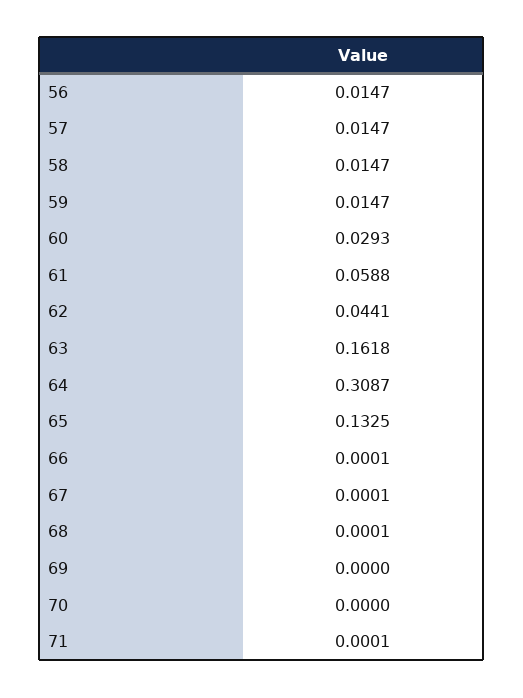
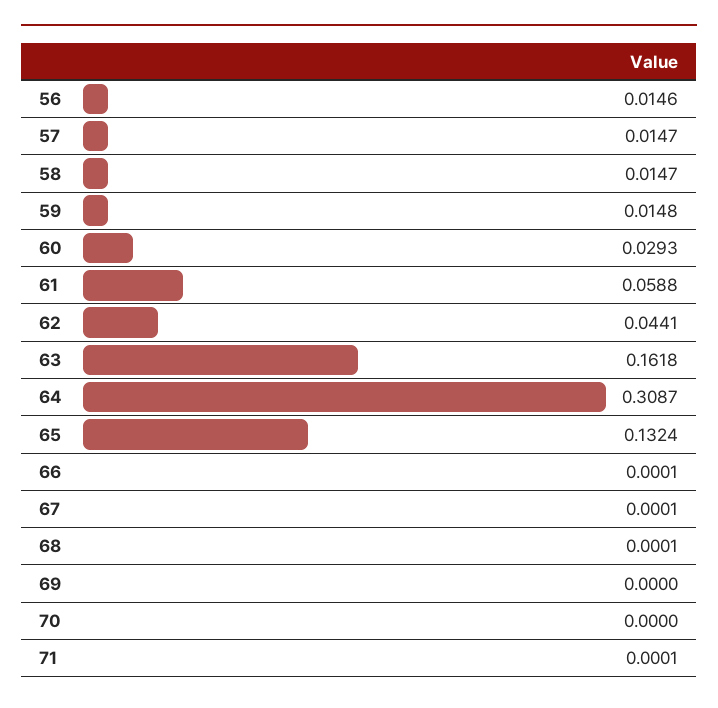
56: 0.0147 -> 0.0146
59: 0.0147 -> 0.0148
65: 0.1325 -> 0.1324

